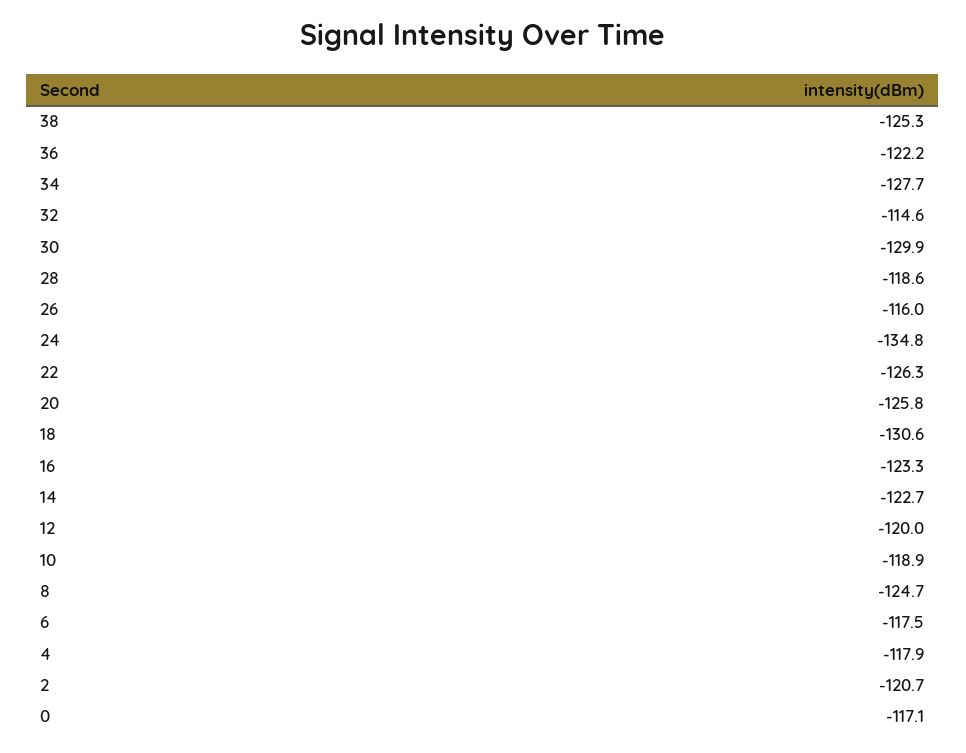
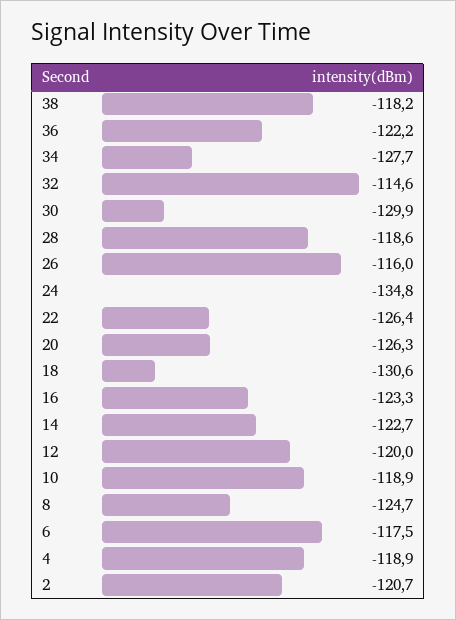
38: -125.3 -> -118.2
22: -126.3 -> -126.4
20: -125.8 -> -126.3
4: -117.9 -> -118.9
0: -117.1 -> none

